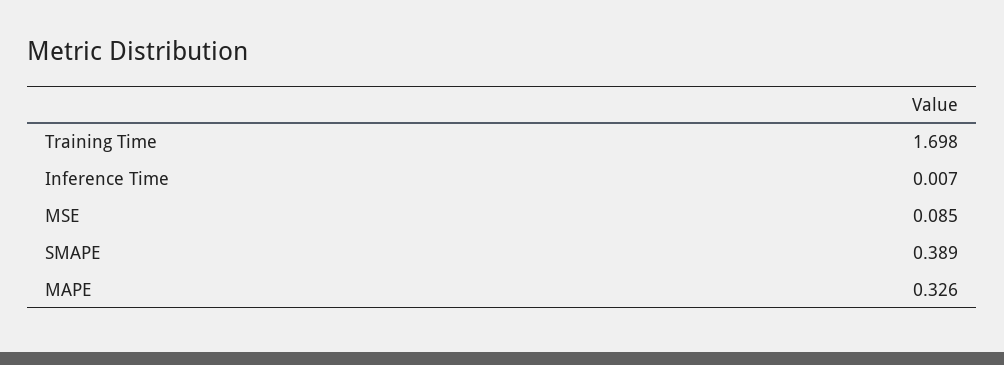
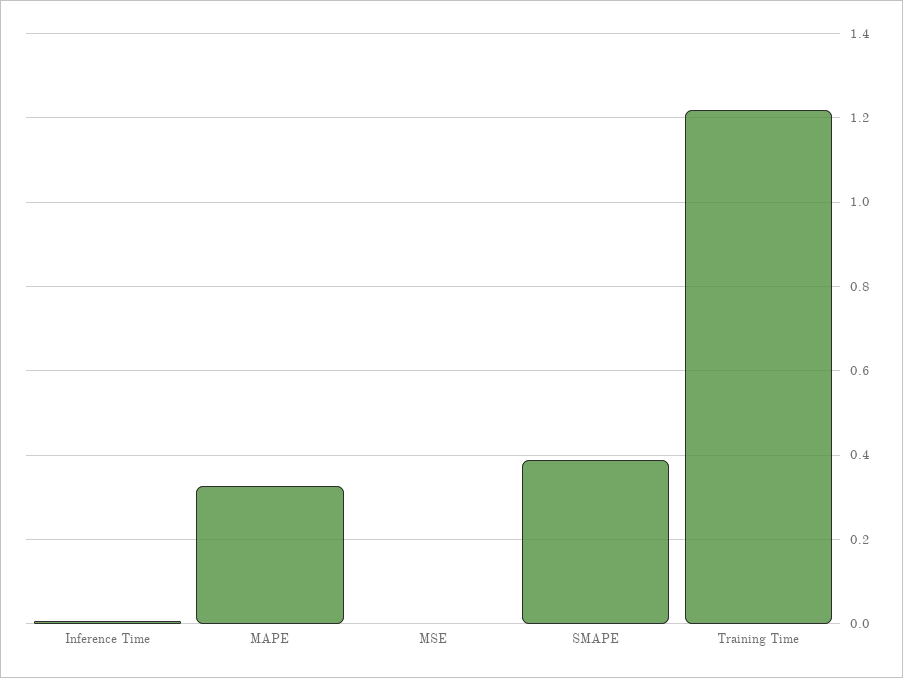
Training Time: 1.698 -> 1.22
MSE: 0.085 -> 0

